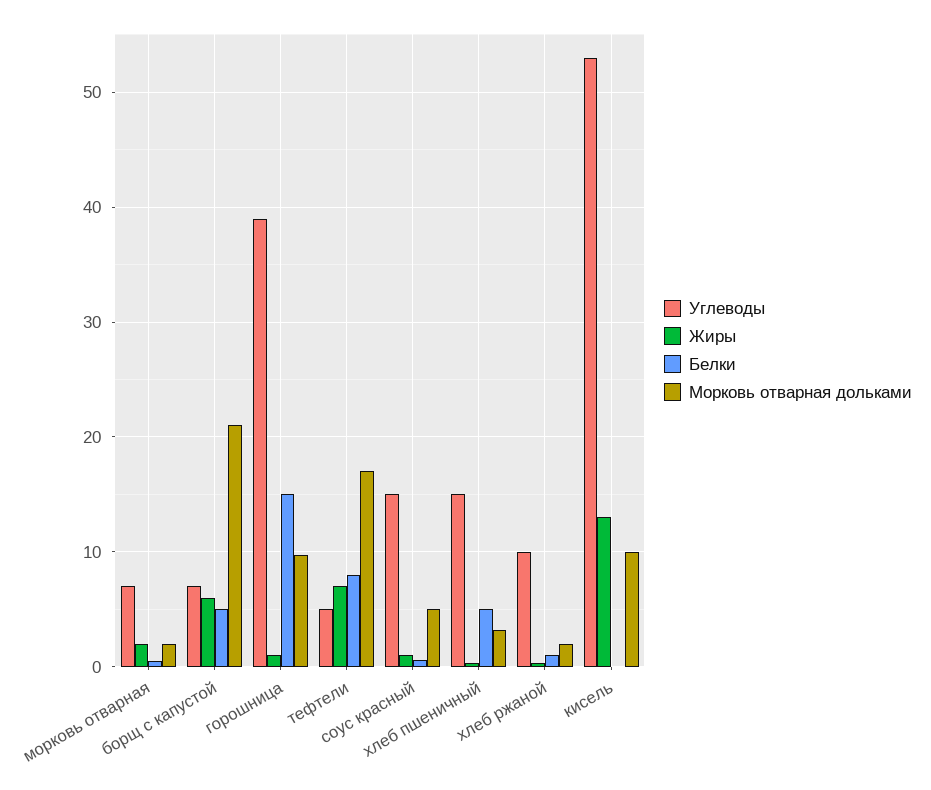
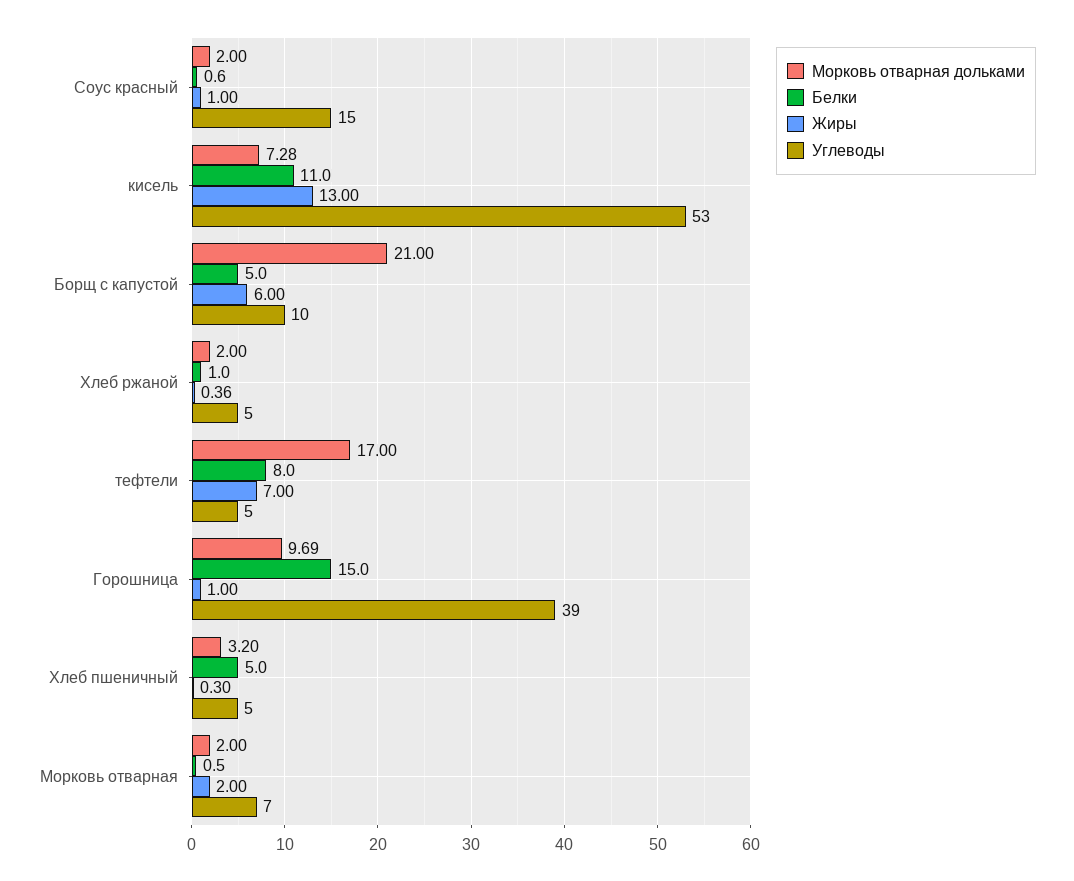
Углеводы, борщ с капустой: 7 -> 10
Морковь отварная дольками, соус красный: 5 -> 2
Углеводы, хлеб пшеничный: 15 -> 5
Углеводы, хлеб ржаной: 10 -> 5
Белки, кисель: 0 -> 11
Морковь отварная дольками, кисель: 10 -> 7.28

